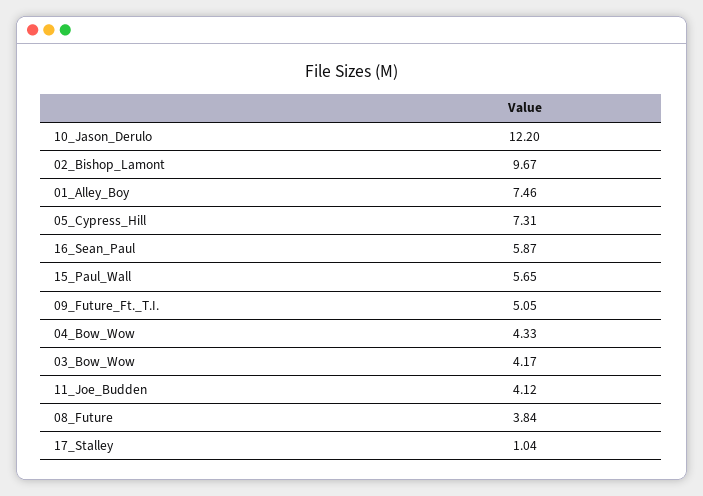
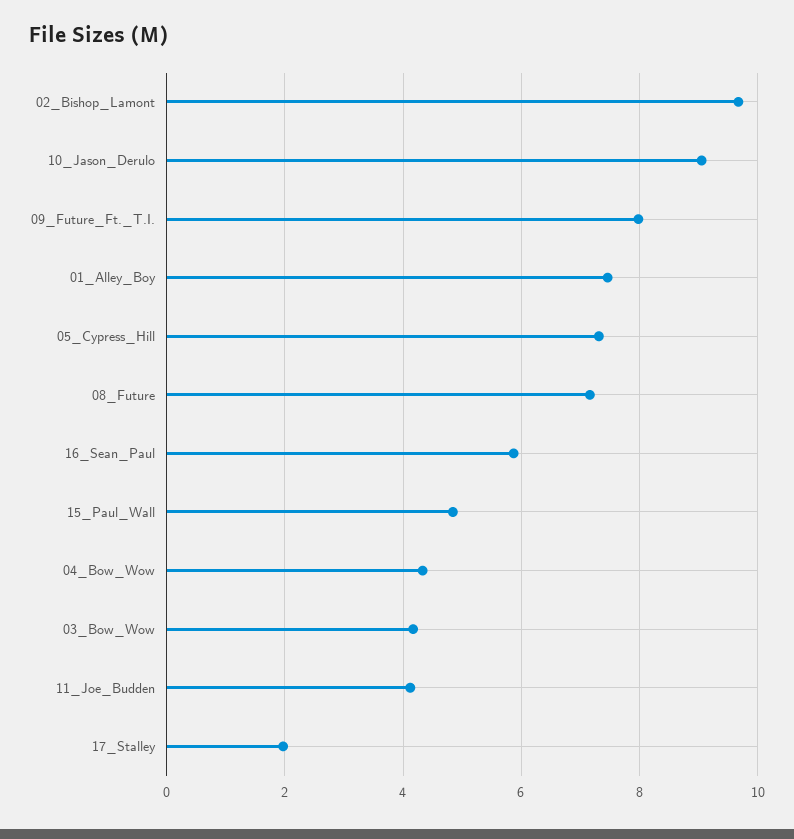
10_Jason_Derulo: 12.2 -> 9
15_Paul_Wall: 5.65 -> 4.8
09_Future_Ft._T.I.: 5.05 -> 8
08_Future: 3.84 -> 7.2
17_Stalley: 1.04 -> 2

